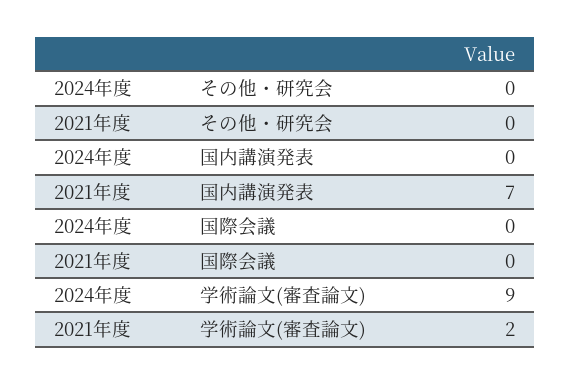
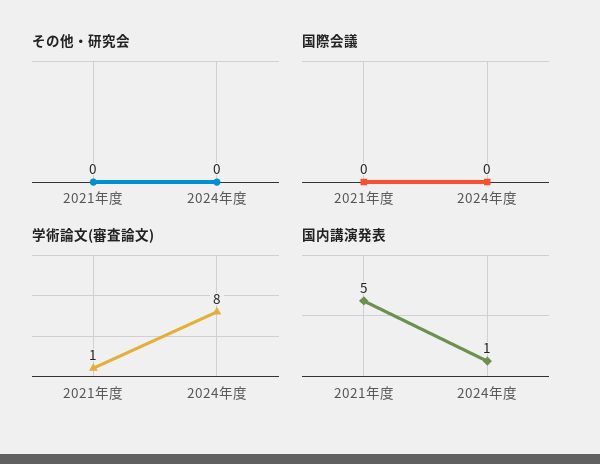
国内講演発表, 2024年度: 0 -> 1
国内講演発表, 2021年度: 7 -> 5
学術論文(審査論文), 2024年度: 9 -> 8
学術論文(審査論文), 2021年度: 2 -> 1

